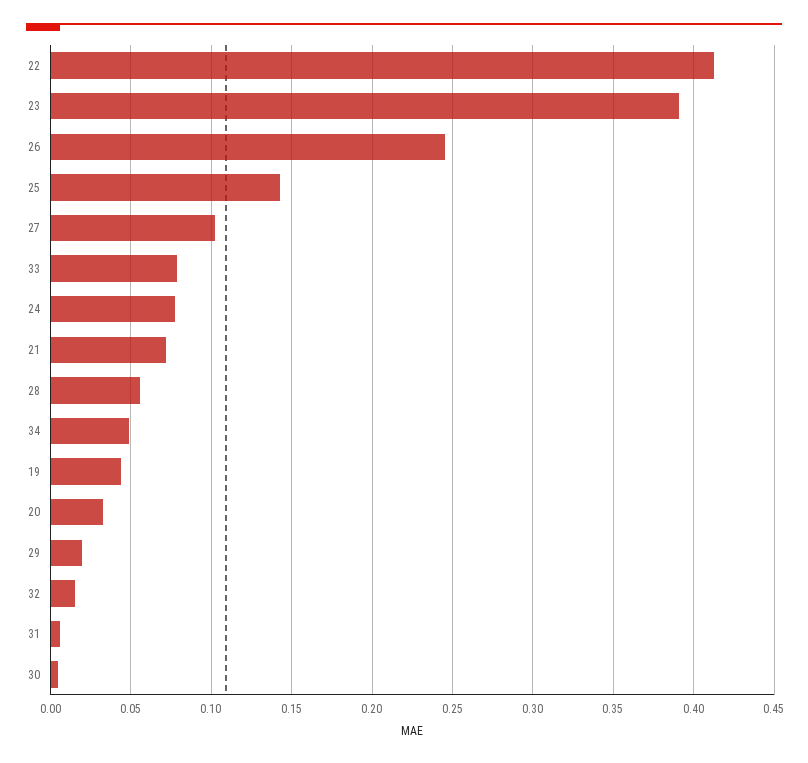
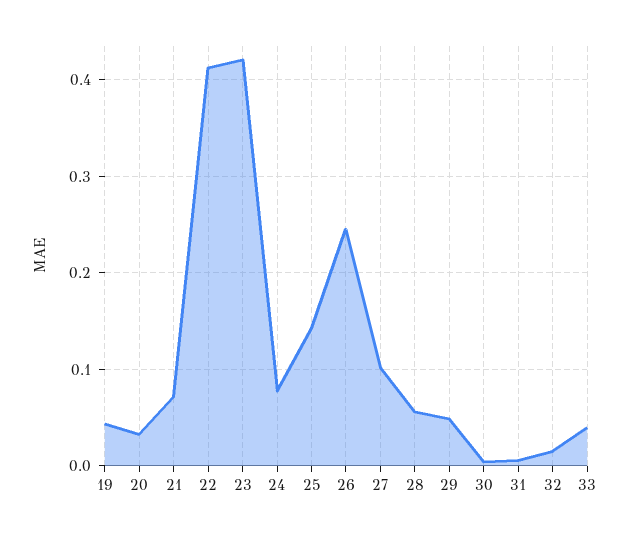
23: 0.39 -> 0.42
33: 0.08 -> 0.04
34: 0.05 -> none
29: 0.02 -> 0.05

